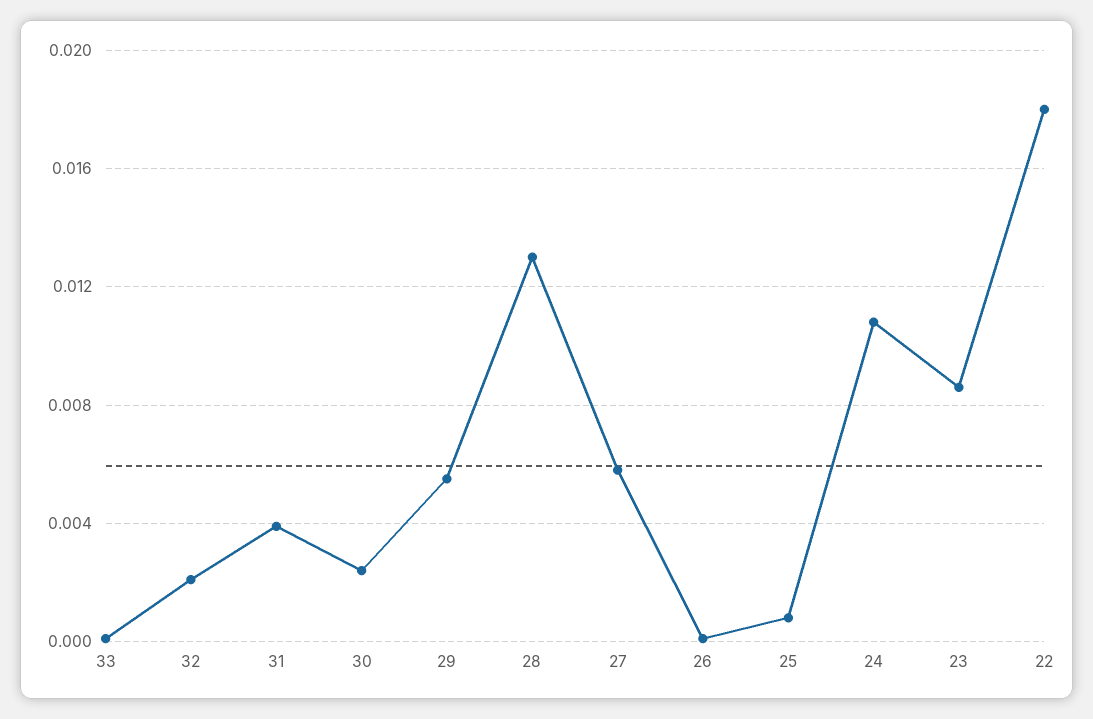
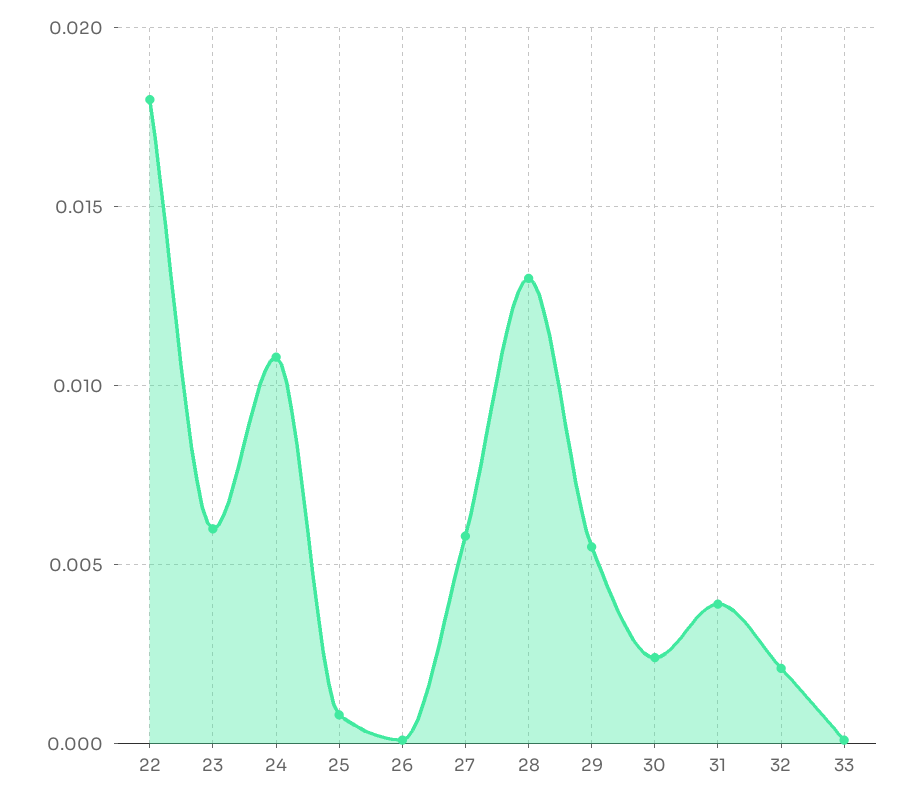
23: 0.0085 -> 0.006

